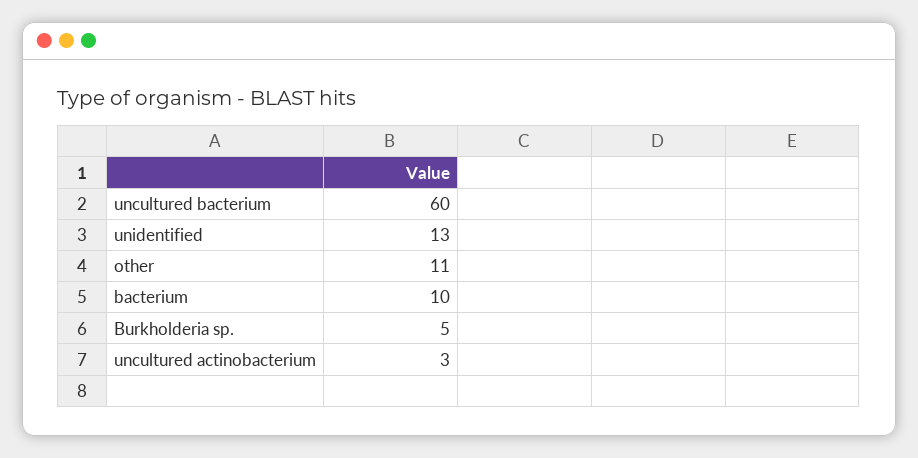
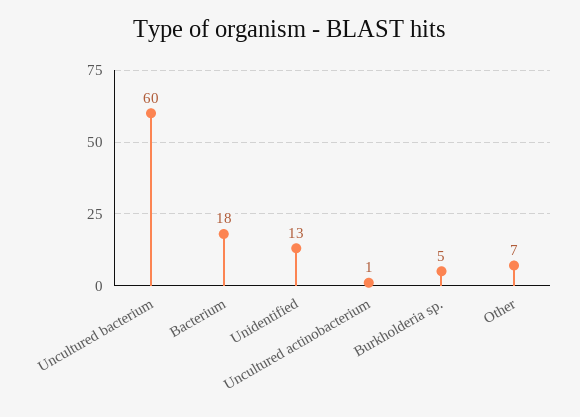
other: 11 -> 7
bacterium: 10 -> 18
uncultured actinobacterium: 3 -> 1

